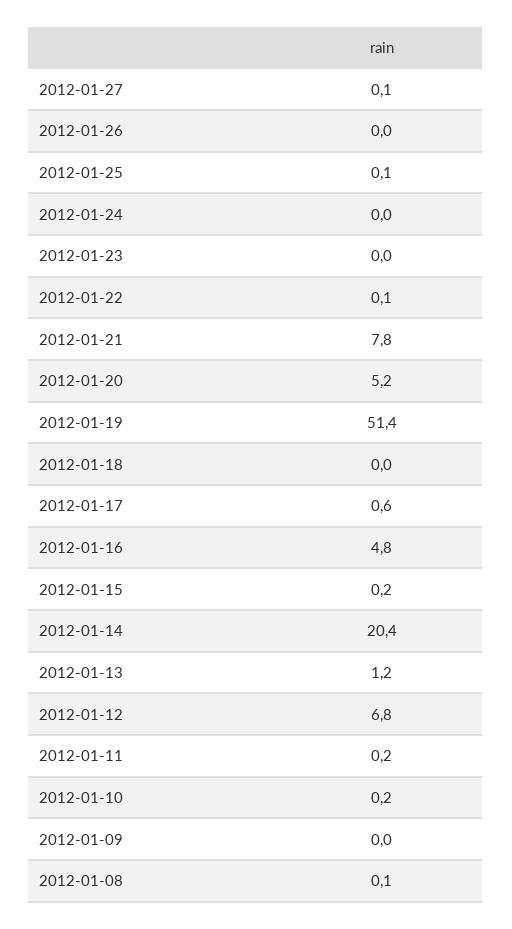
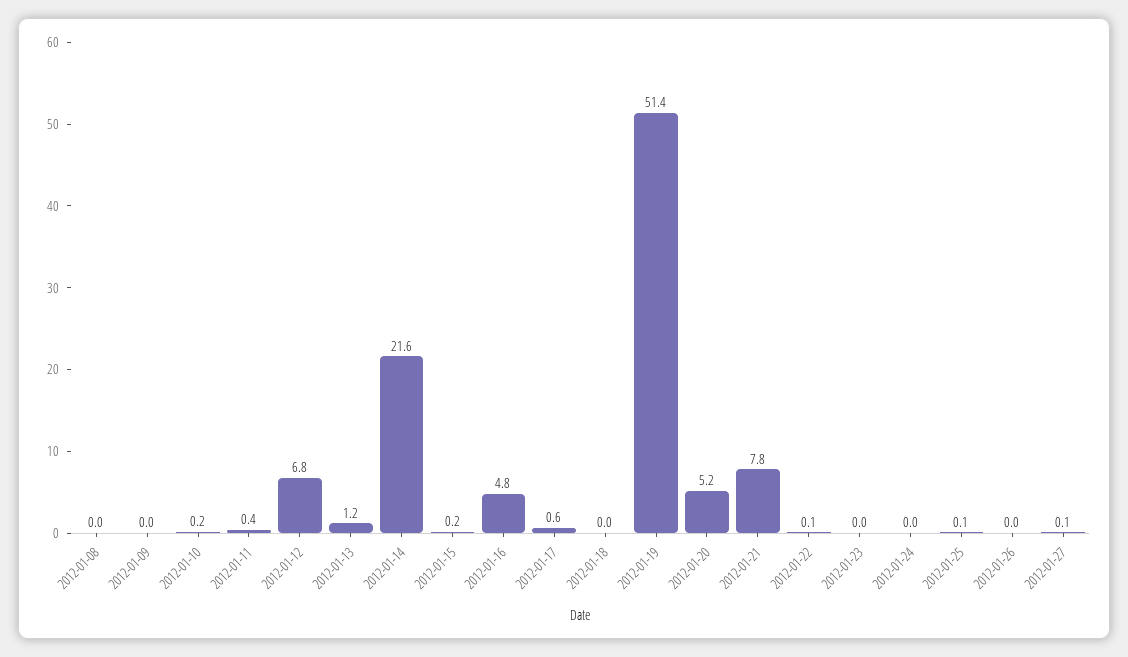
2012-01-14: 20.4 -> 21.6
2012-01-11: 0.2 -> 0.4
2012-01-08: 0.1 -> 0

